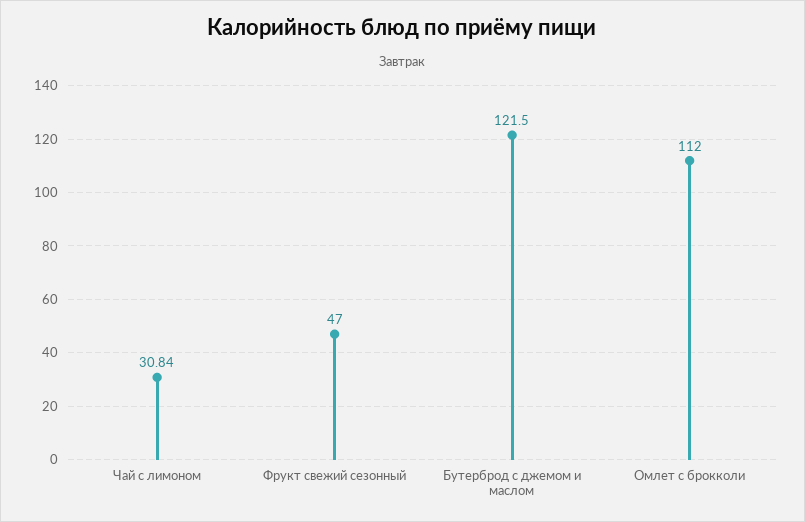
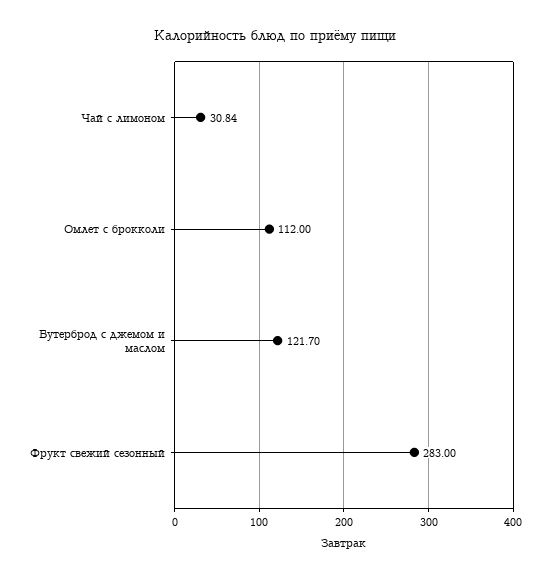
Фрукт свежий сезонный: 47 -> 283
Бутерброд с джемом и маслом: 121.5 -> 121.7

